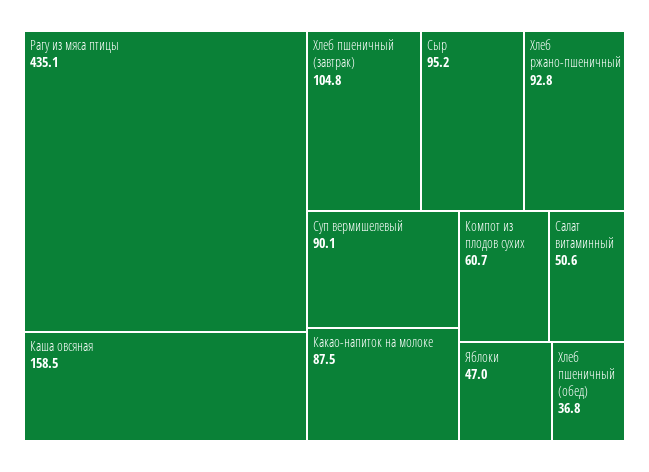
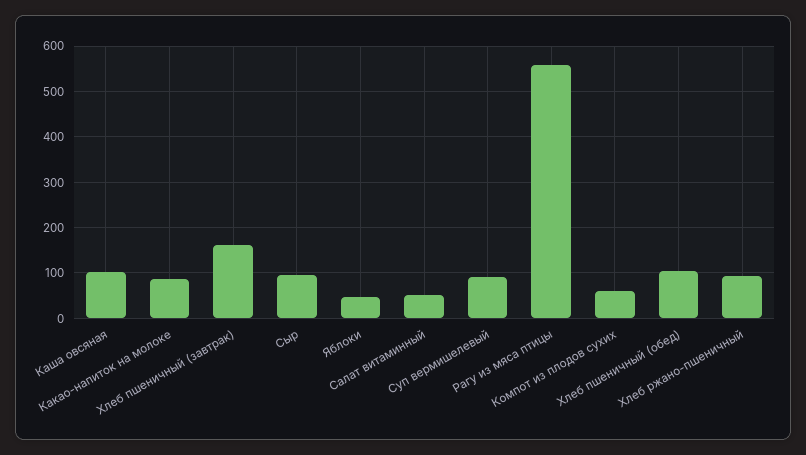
Рагу из мяса птицы: 435.1 -> 560
Каша овсяная: 158.5 -> 100
Хлеб пшеничный (завтрак): 104.8 -> 160
Хлеб пшеничный (обед): 36.8 -> 100

